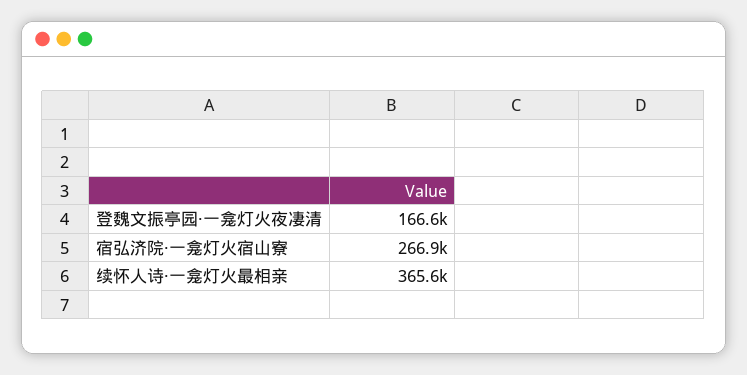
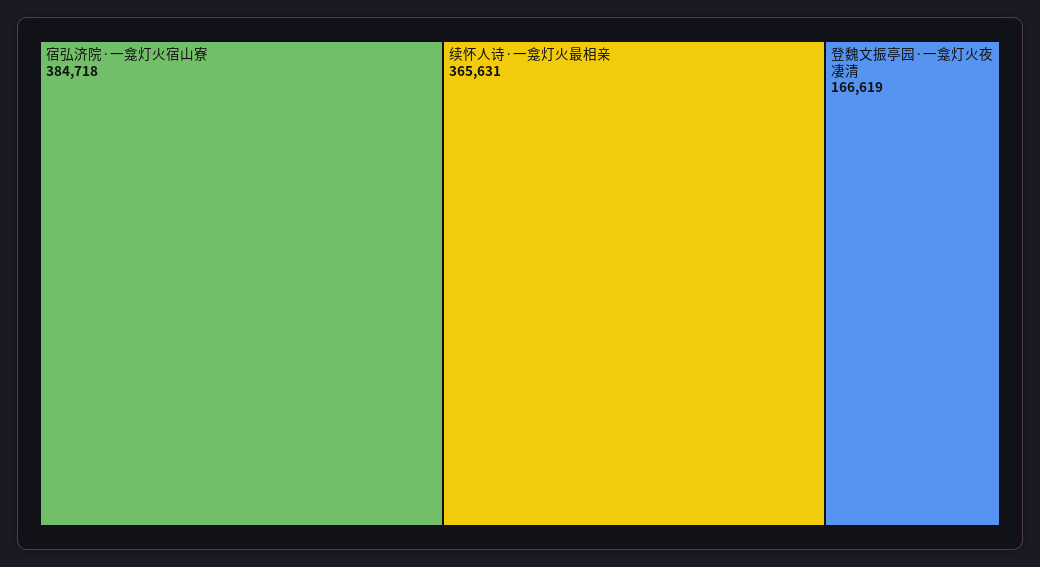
宿弘济院·一龛灯火宿山寮: 266900 -> 384718

